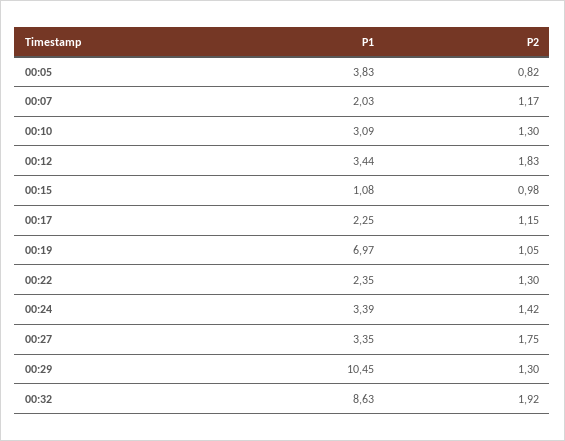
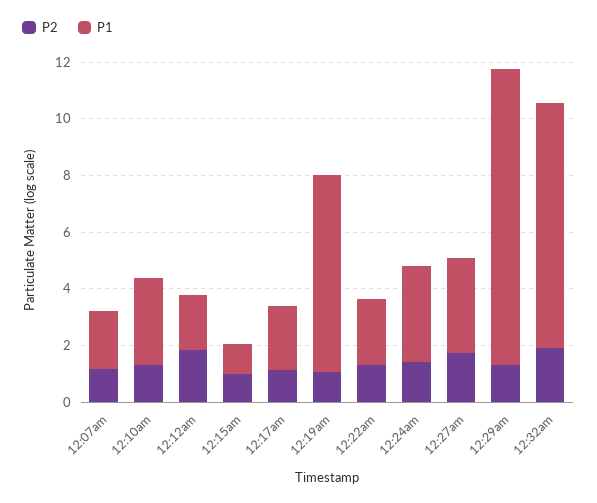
P1, 00:05: 3.83 -> none
P2, 00:05: 0.82 -> none
P1, 00:12: 3.44 -> 2

